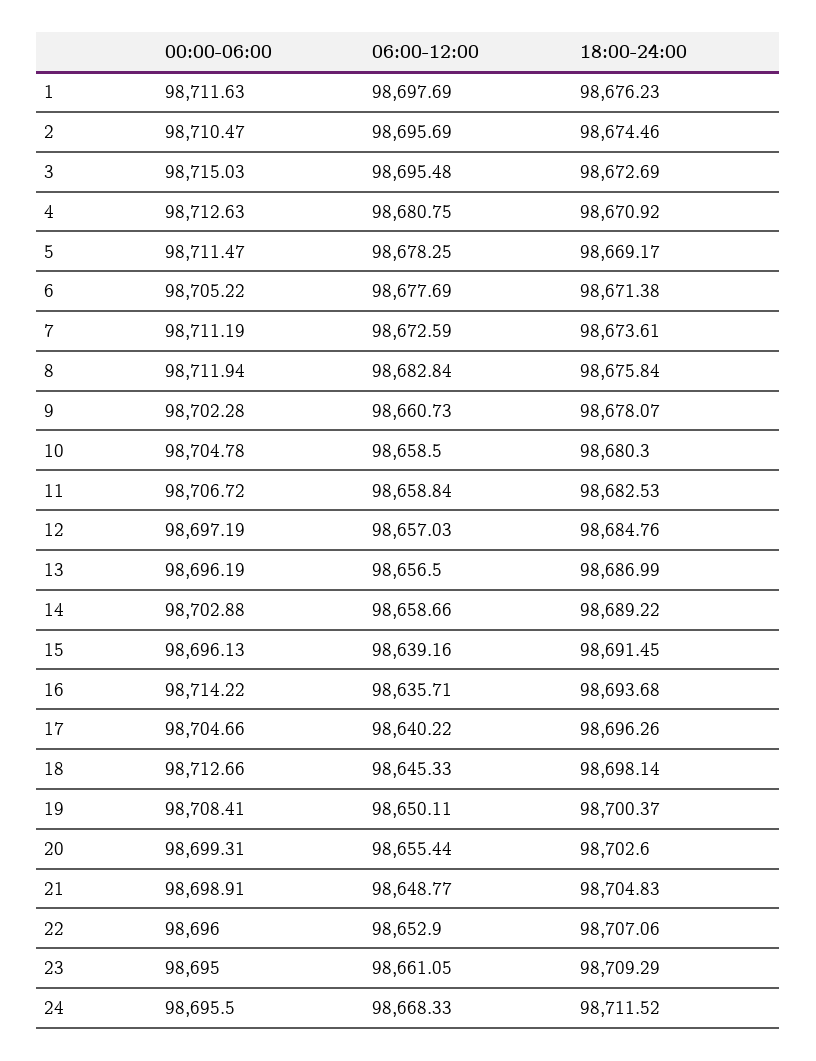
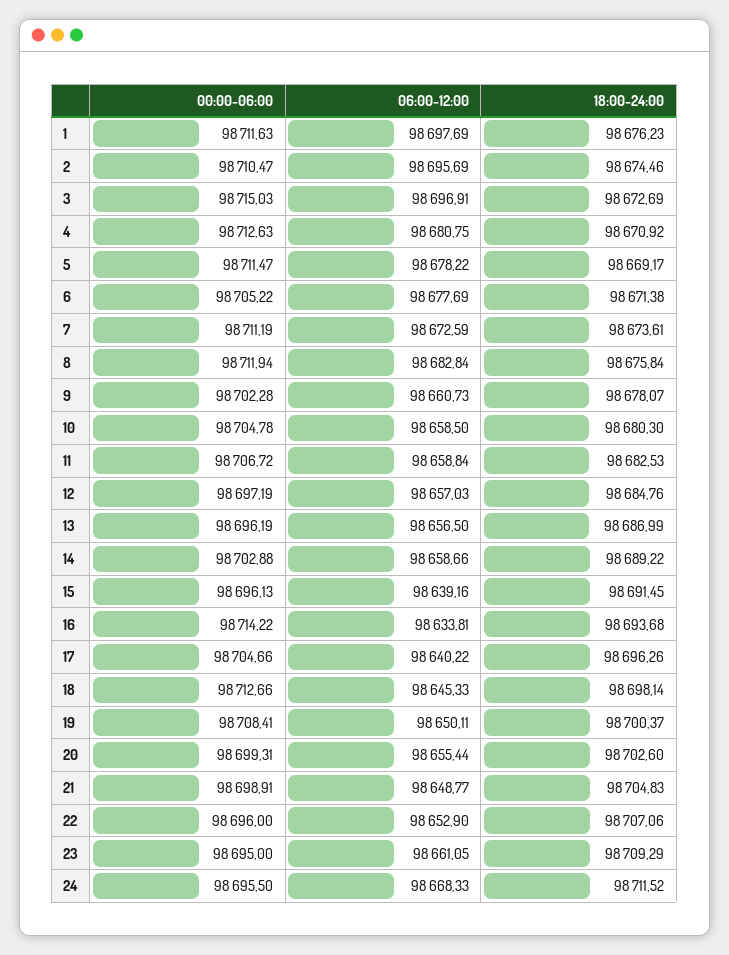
06:00-12:00, 3: 98695.48 -> 98696.91
06:00-12:00, 5: 98678.25 -> 98678.22
06:00-12:00, 16: 98635.71 -> 98633.81

